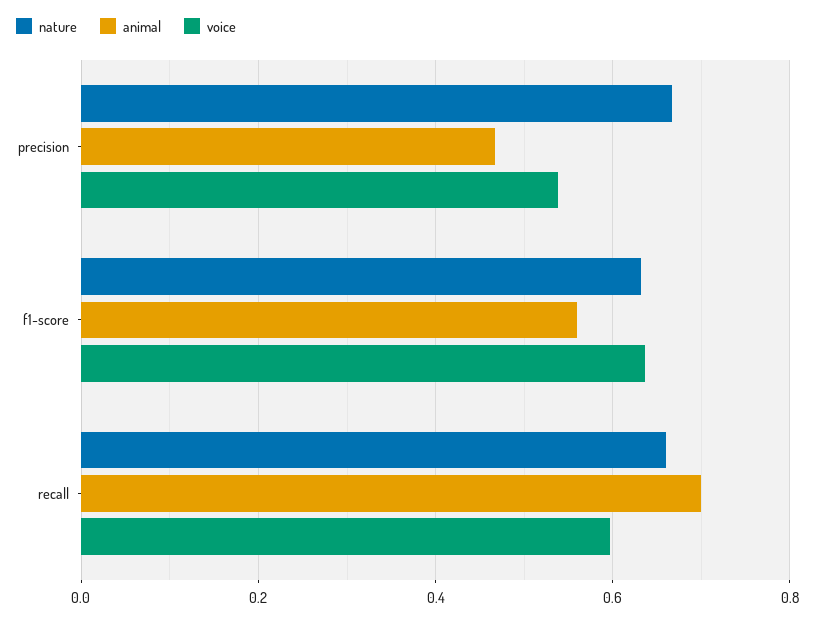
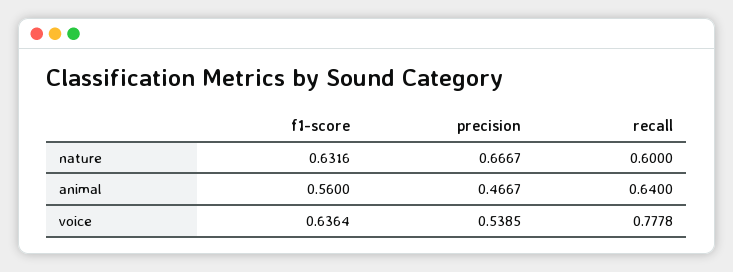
nature, recall: 0.66 -> 0.6
animal, recall: 0.7 -> 0.64
voice, recall: 0.6 -> 0.7778

